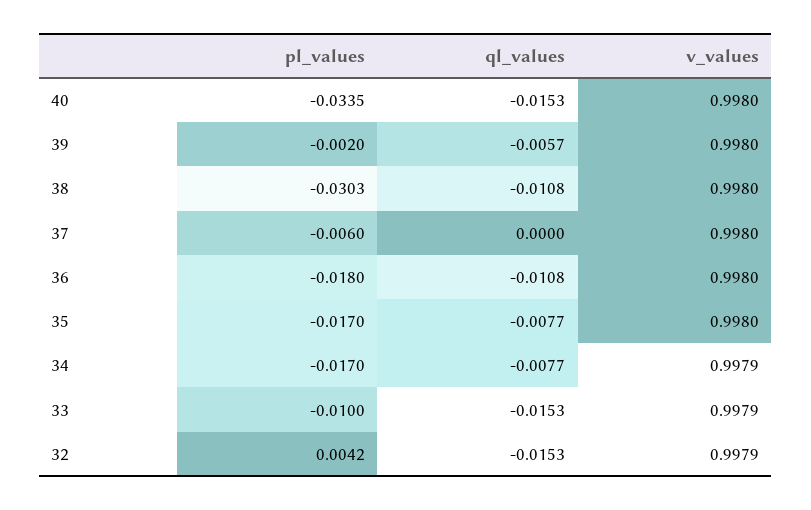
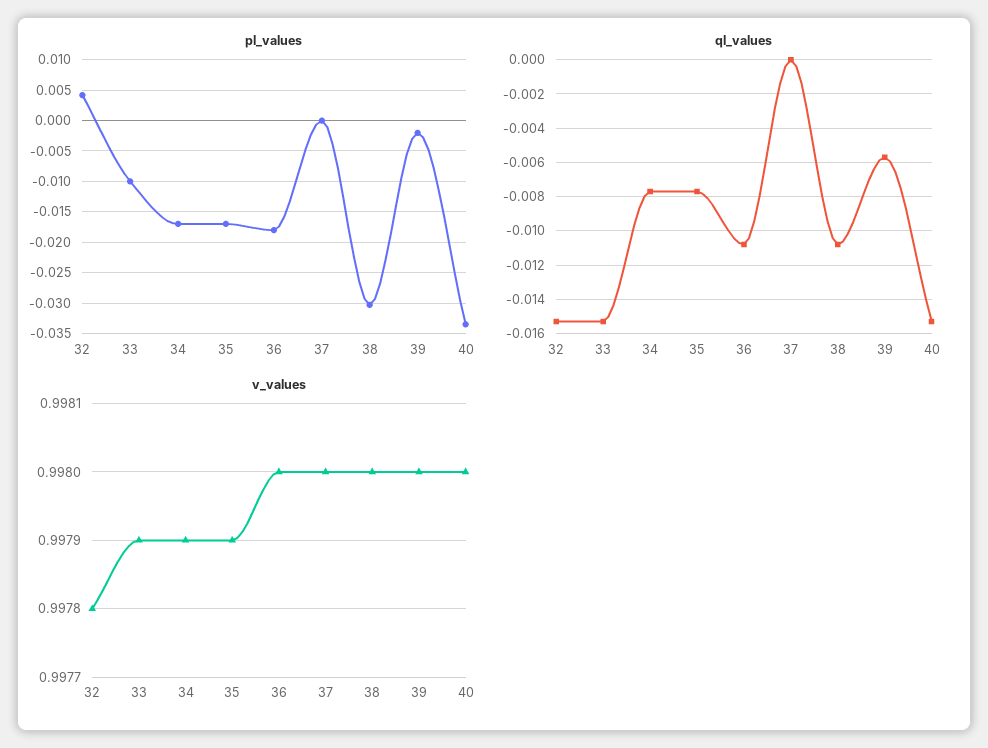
pl_values, 37: -0.006 -> 0
v_values, 35: 0.998 -> 0.9979
v_values, 32: 0.9979 -> 0.9978

